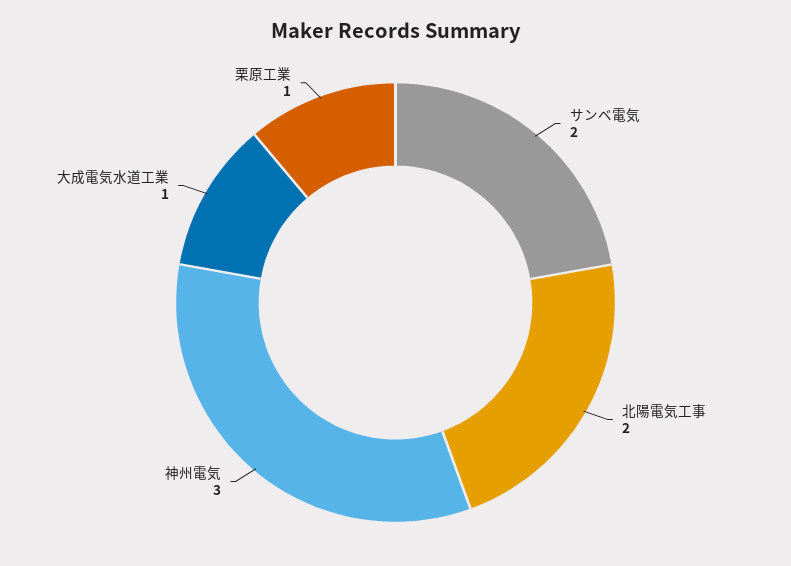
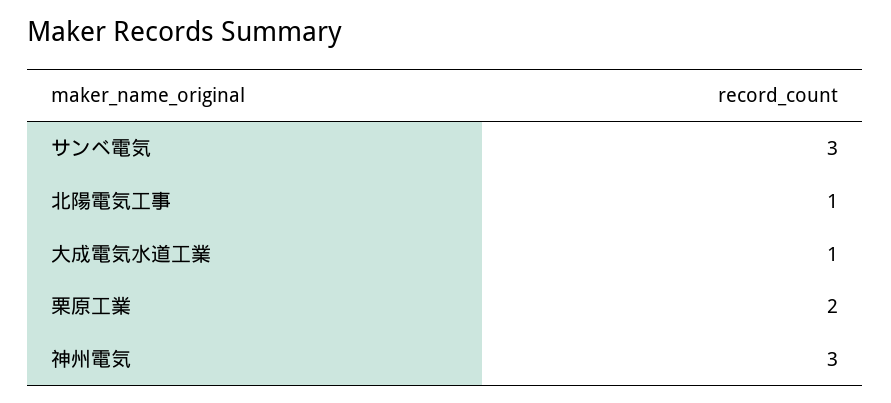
サンベ電気: 2 -> 3
北陽電気工事: 2 -> 1
栗原工業: 1 -> 2

